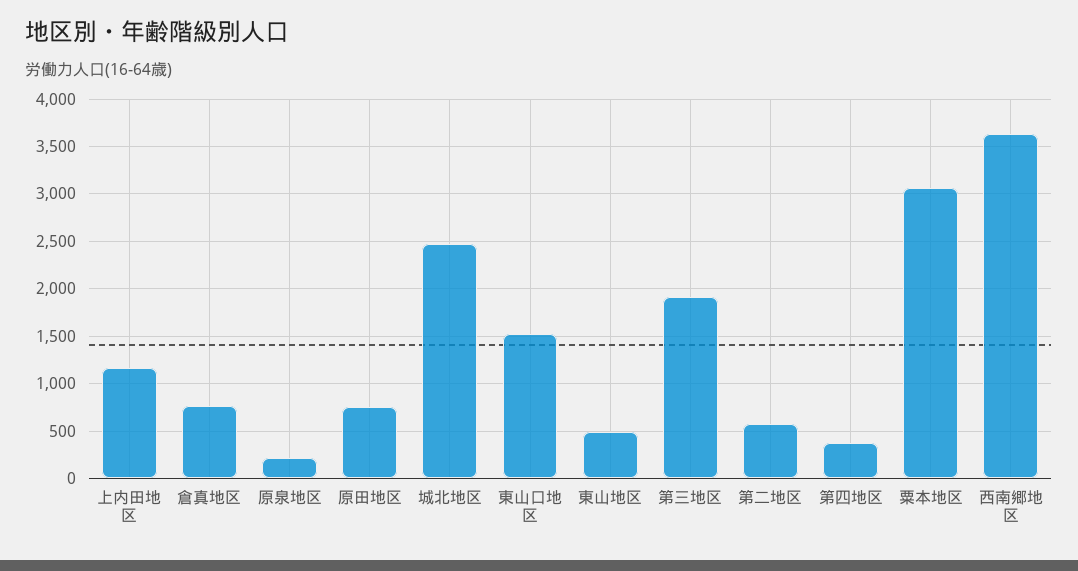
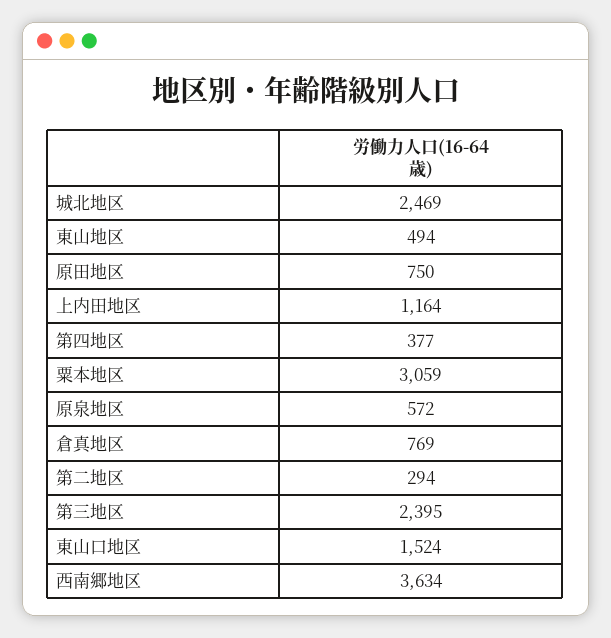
原泉地区: 200 -> 572
第三地区: 1900 -> 2395
第二地区: 600 -> 294

